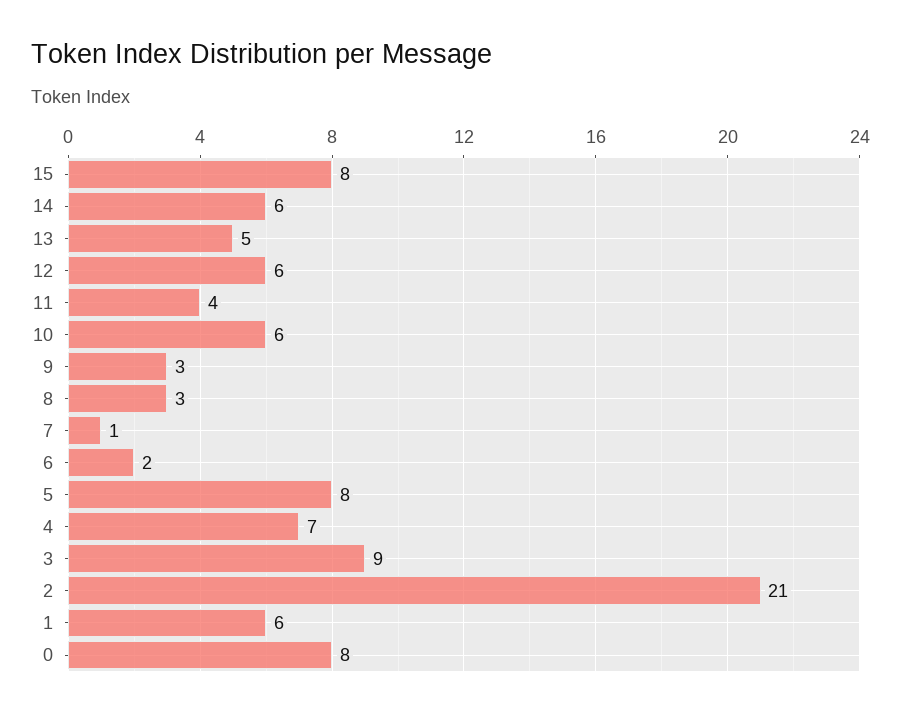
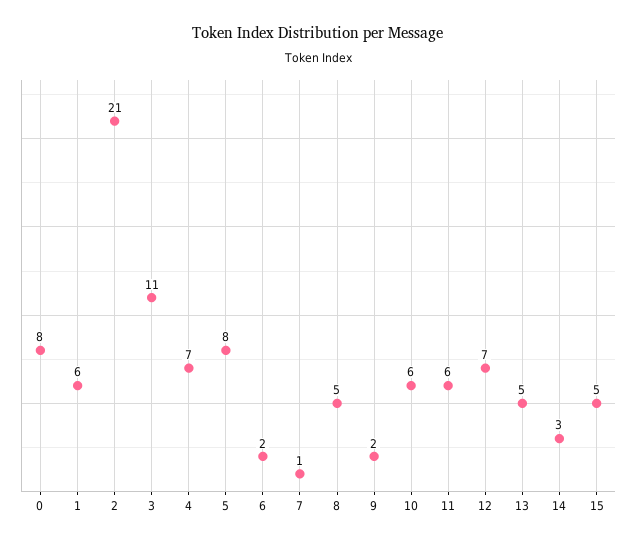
15: 8 -> 5
14: 6 -> 3
12: 6 -> 7
11: 4 -> 6
9: 3 -> 2
8: 3 -> 5
3: 9 -> 11

